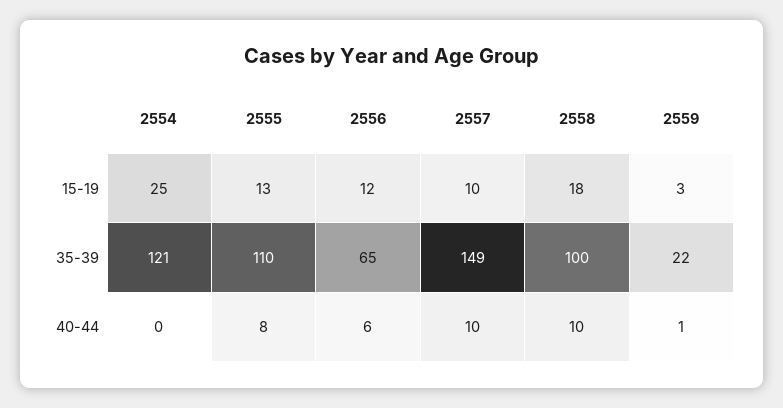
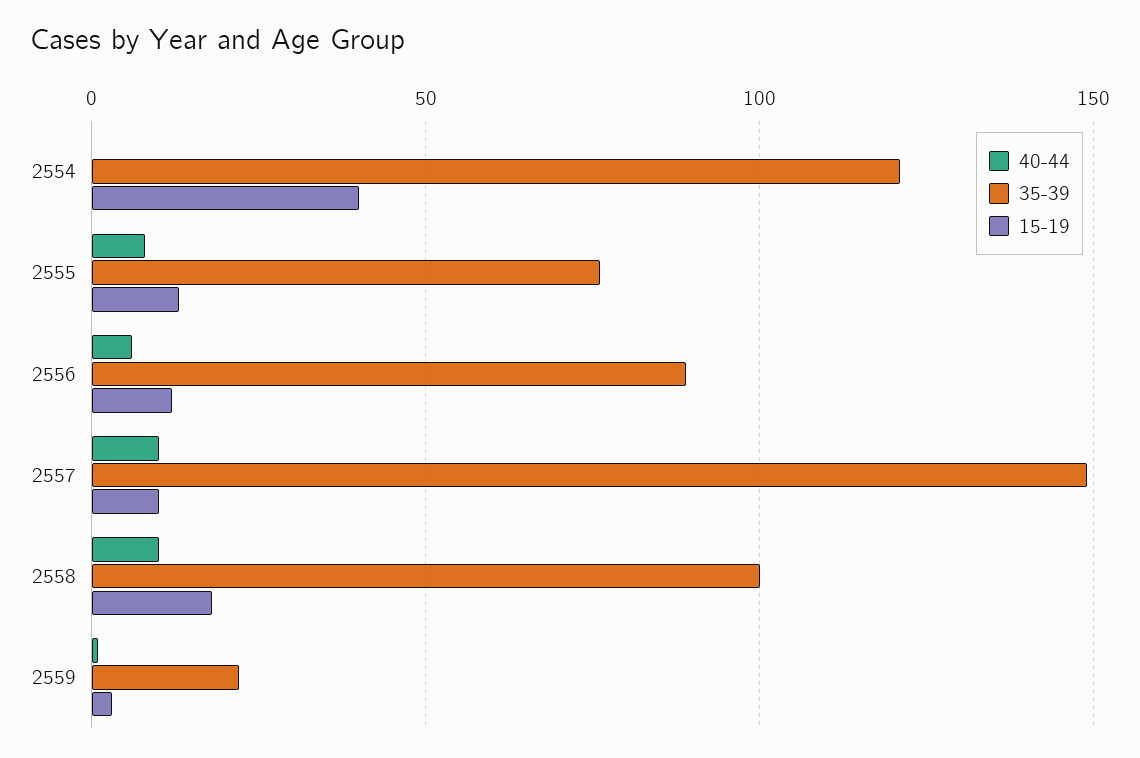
15-19, 2554: 25 -> 40
35-39, 2555: 110 -> 75
35-39, 2556: 65 -> 90

